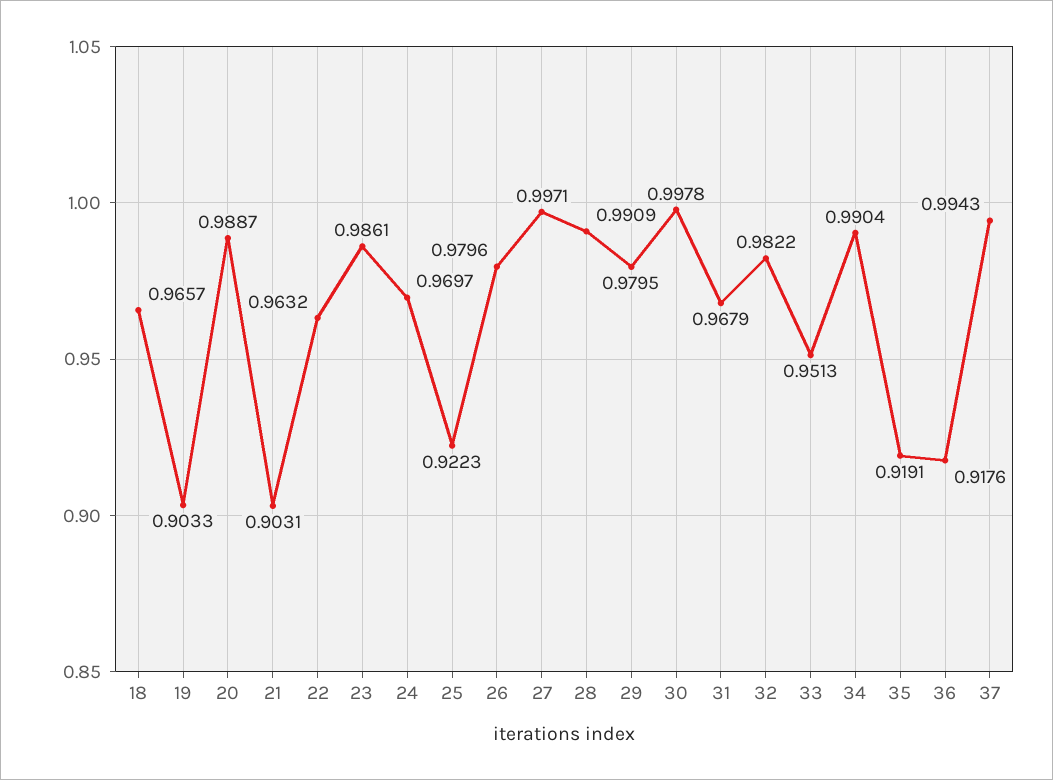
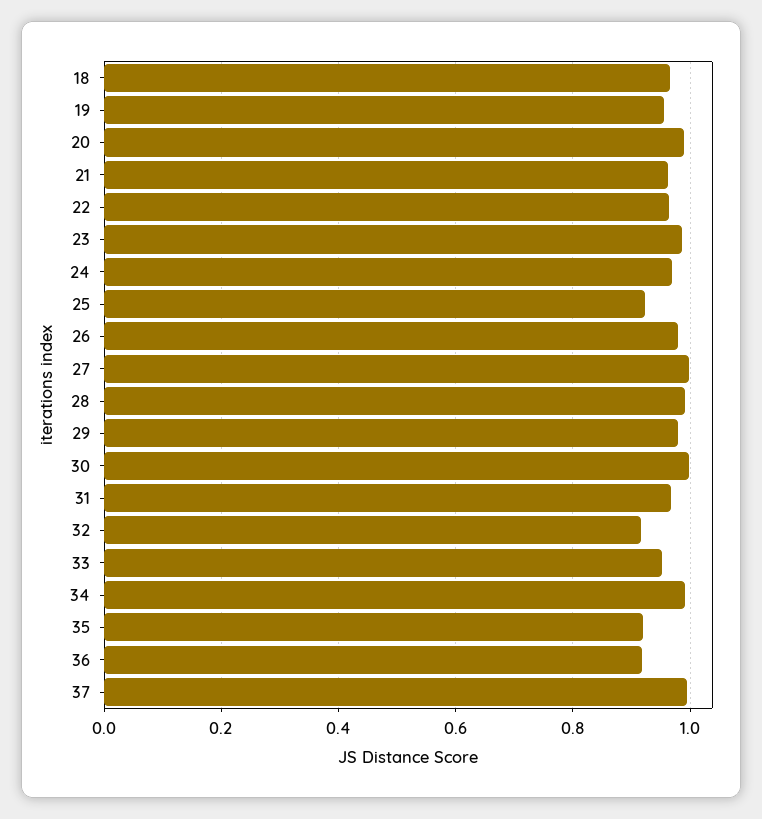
19: 0.9033 -> 0.96
21: 0.9031 -> 0.96
32: 0.9822 -> 0.92

